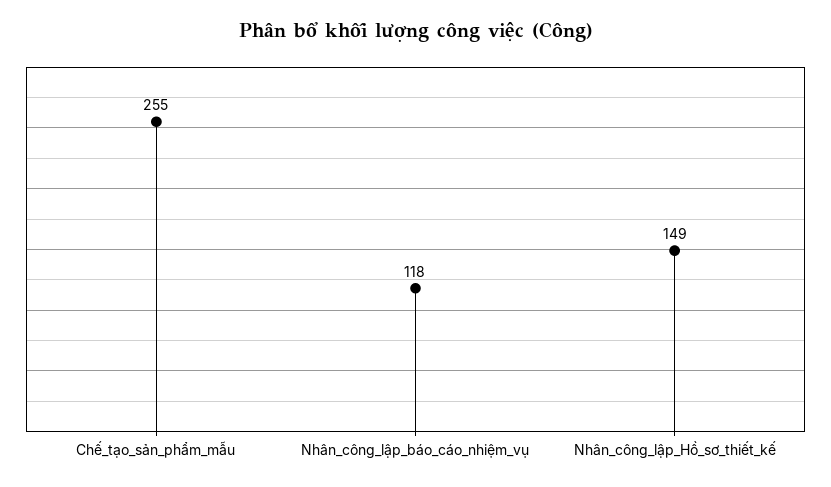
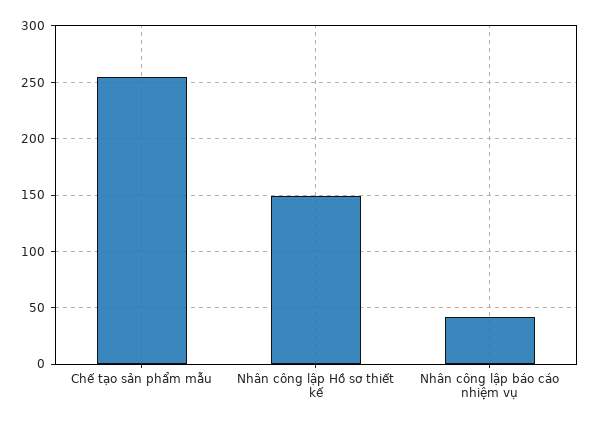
Nhân_công_lập_báo_cáo_nhiệm_vụ: 118 -> 40

